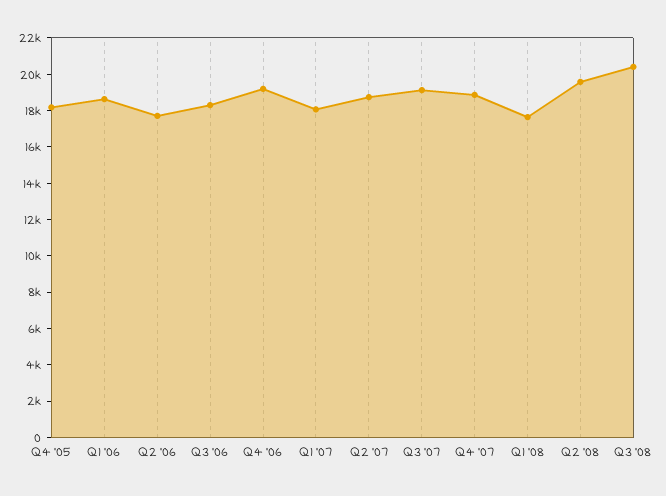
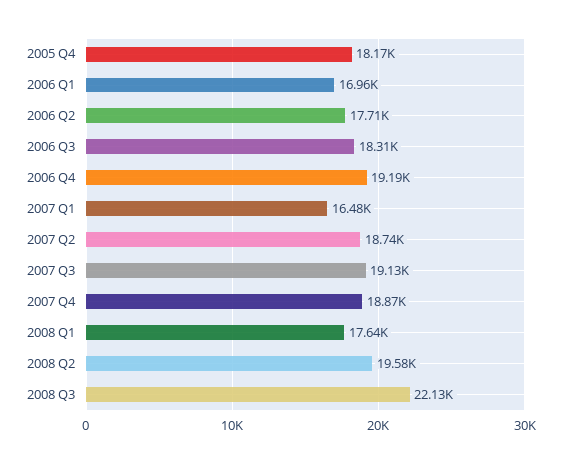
Q1 '06: 18500 -> 16960
Q1 '07: 18000 -> 16480
Q3 '08: 20500 -> 22130

